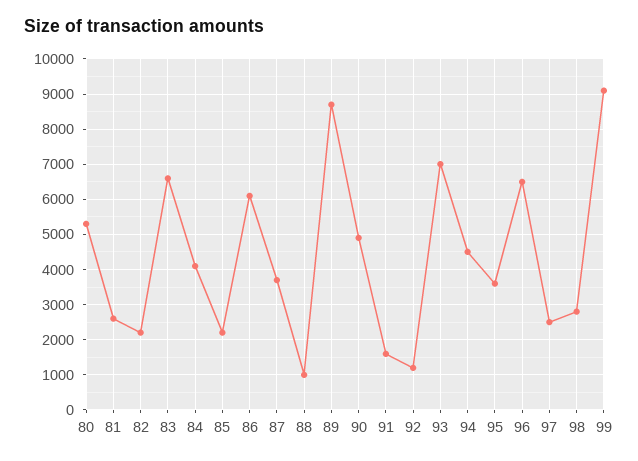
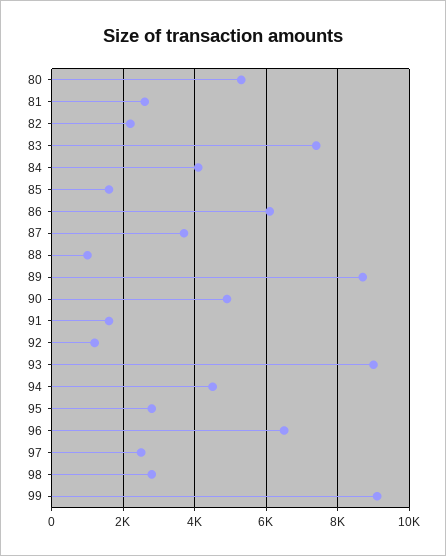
83: 6600 -> 7400
85: 2200 -> 1600
93: 7000 -> 9000
95: 3600 -> 2800

